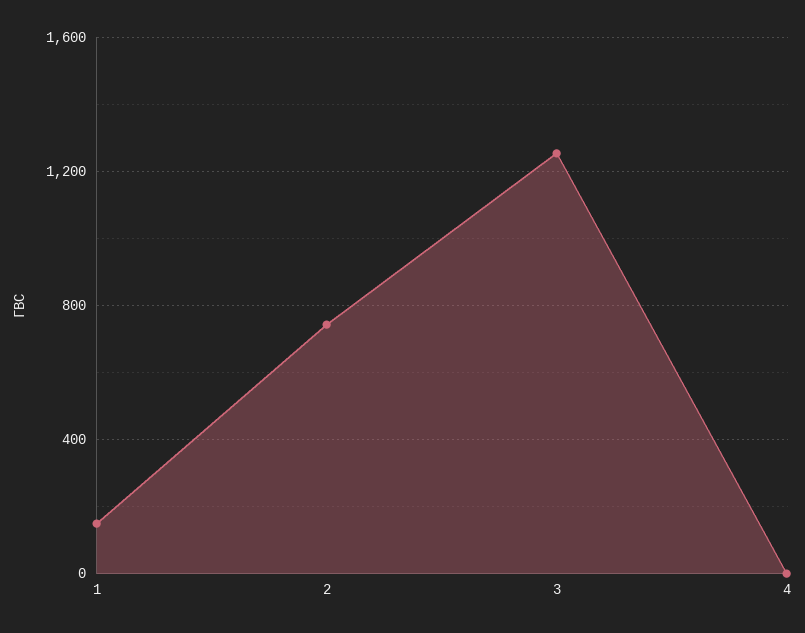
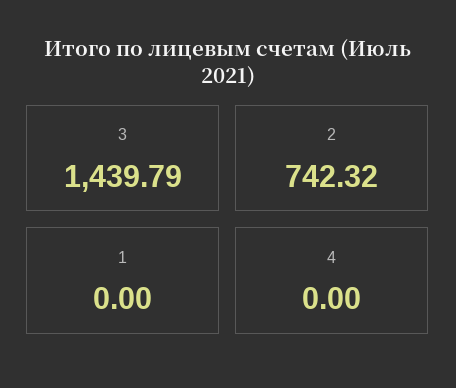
1: 150 -> 0
3: 1250 -> 1439.79

